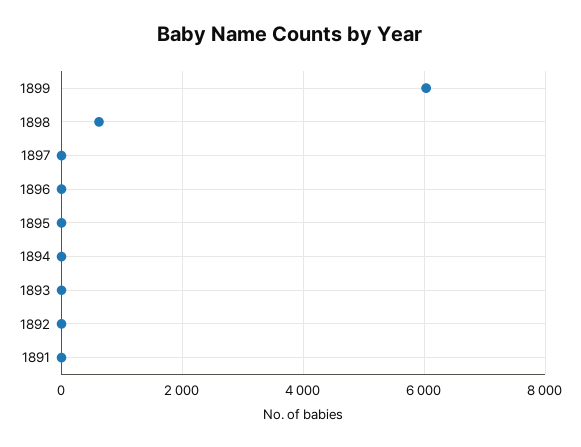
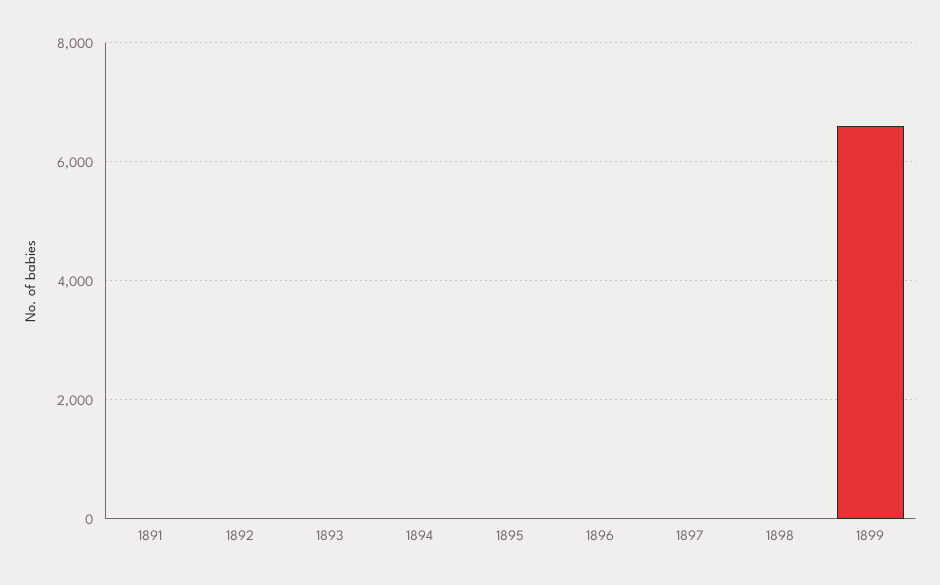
1899: 6000 -> 6600
1898: 600 -> 0

